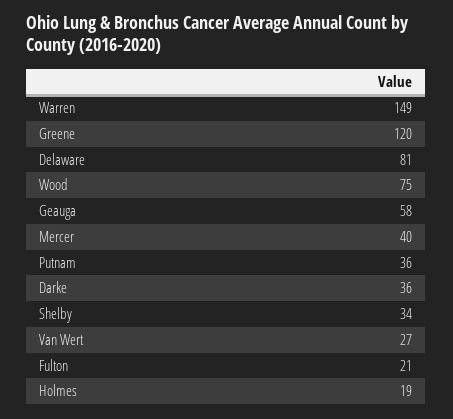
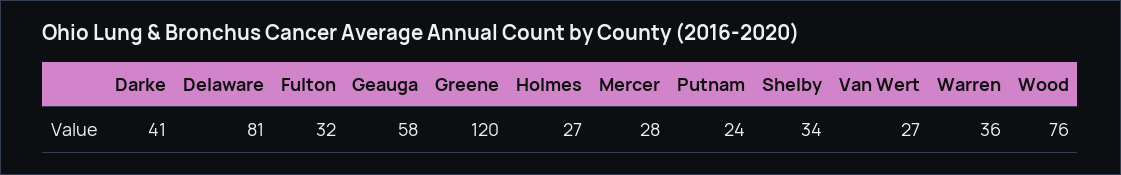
Warren: 149 -> 36
Wood: 75 -> 76
Mercer: 40 -> 28
Putnam: 36 -> 24
Darke: 36 -> 41
Fulton: 21 -> 32
Holmes: 19 -> 27

